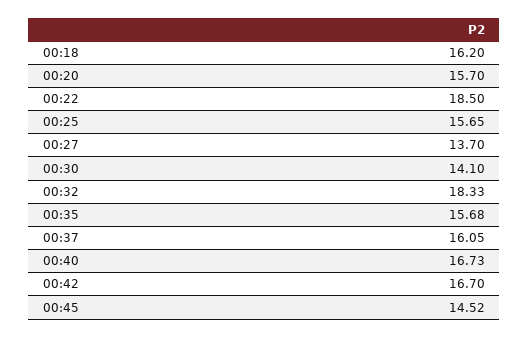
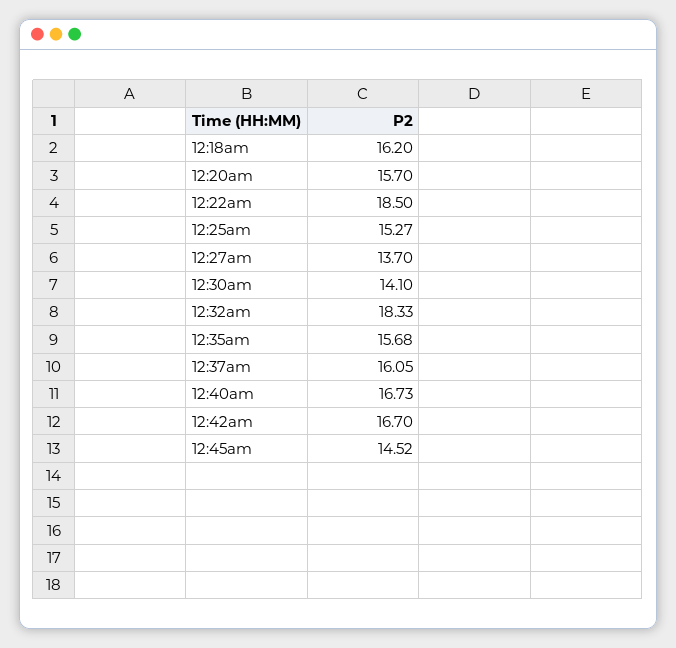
00:25: 15.65 -> 15.27

